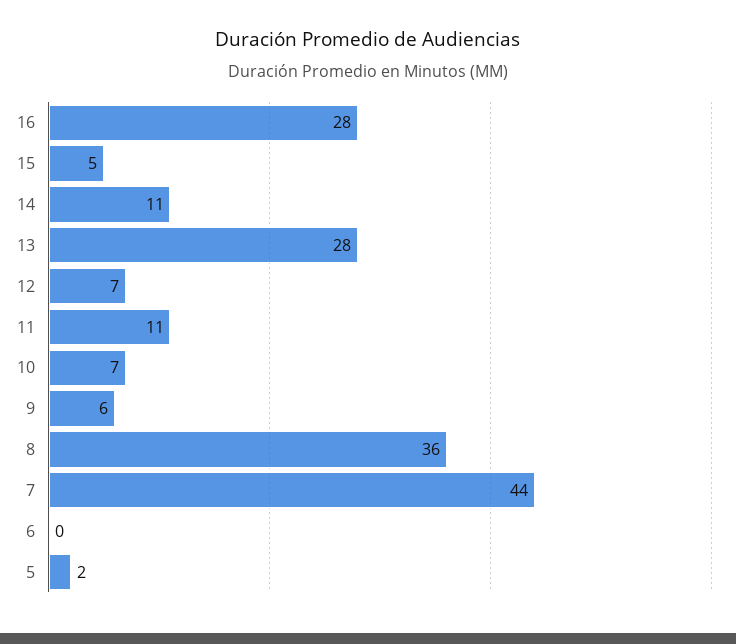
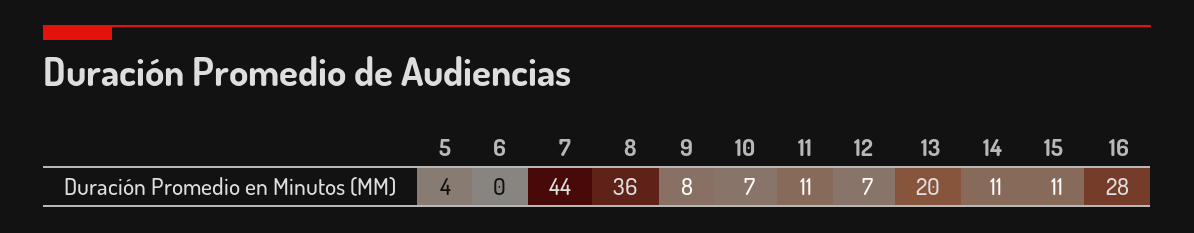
15: 5 -> 11
13: 28 -> 20
9: 6 -> 8
5: 2 -> 4

